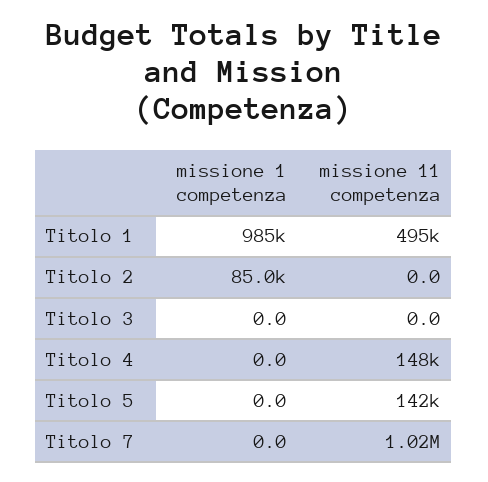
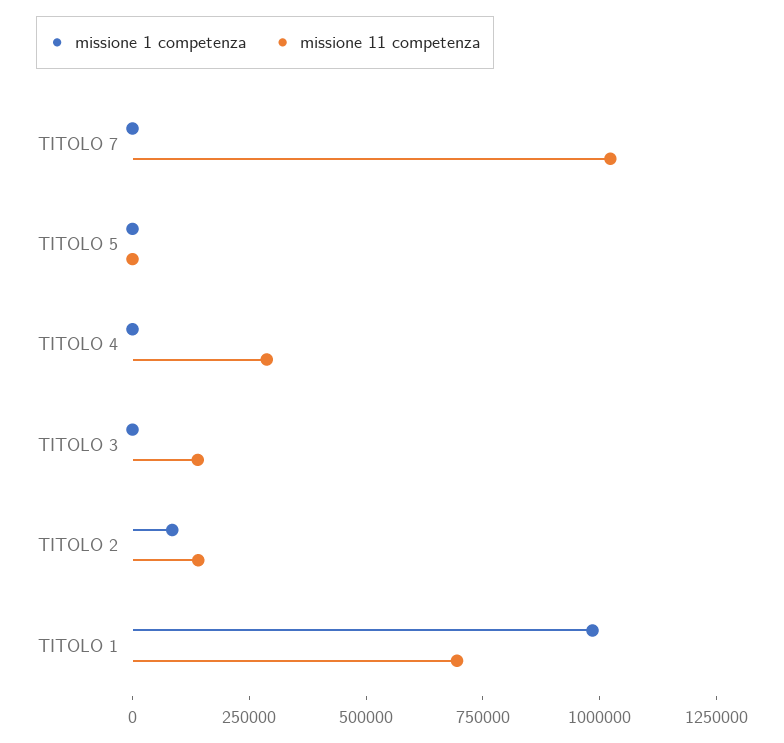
missione 11 competenza, Titolo 1: 495000 -> 700000
missione 11 competenza, Titolo 2: 0 -> 150000
missione 11 competenza, Titolo 3: 0 -> 150000
missione 11 competenza, Titolo 4: 148000 -> 300000
missione 11 competenza, Titolo 5: 142000 -> 0

